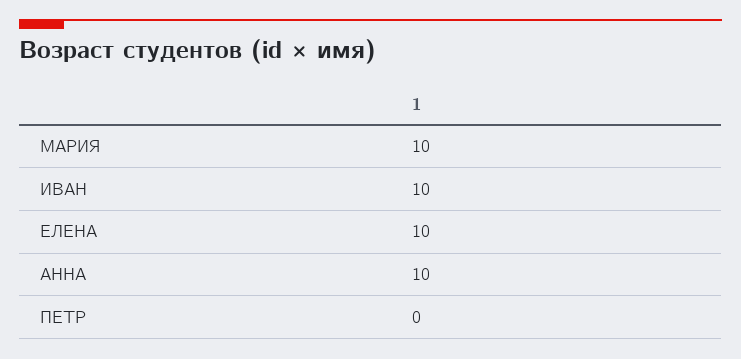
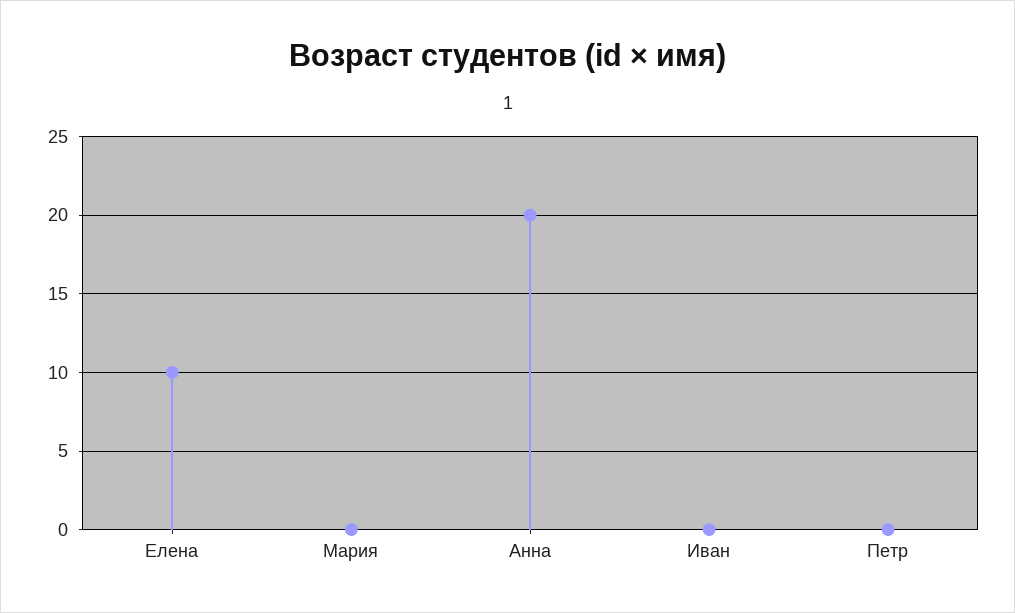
МАРИЯ: 10 -> 0
ИВАН: 10 -> 0
АННА: 10 -> 20

